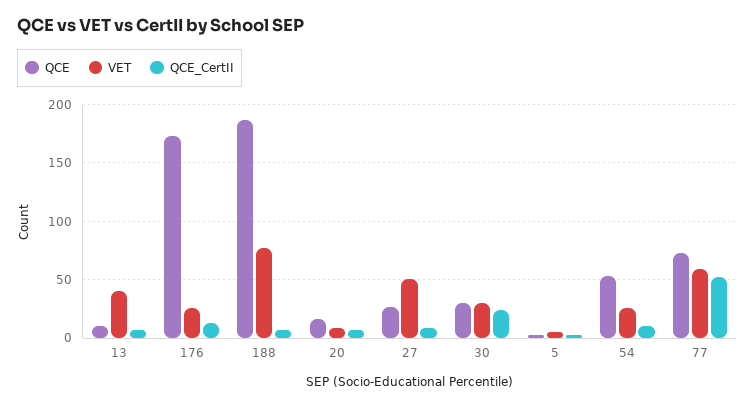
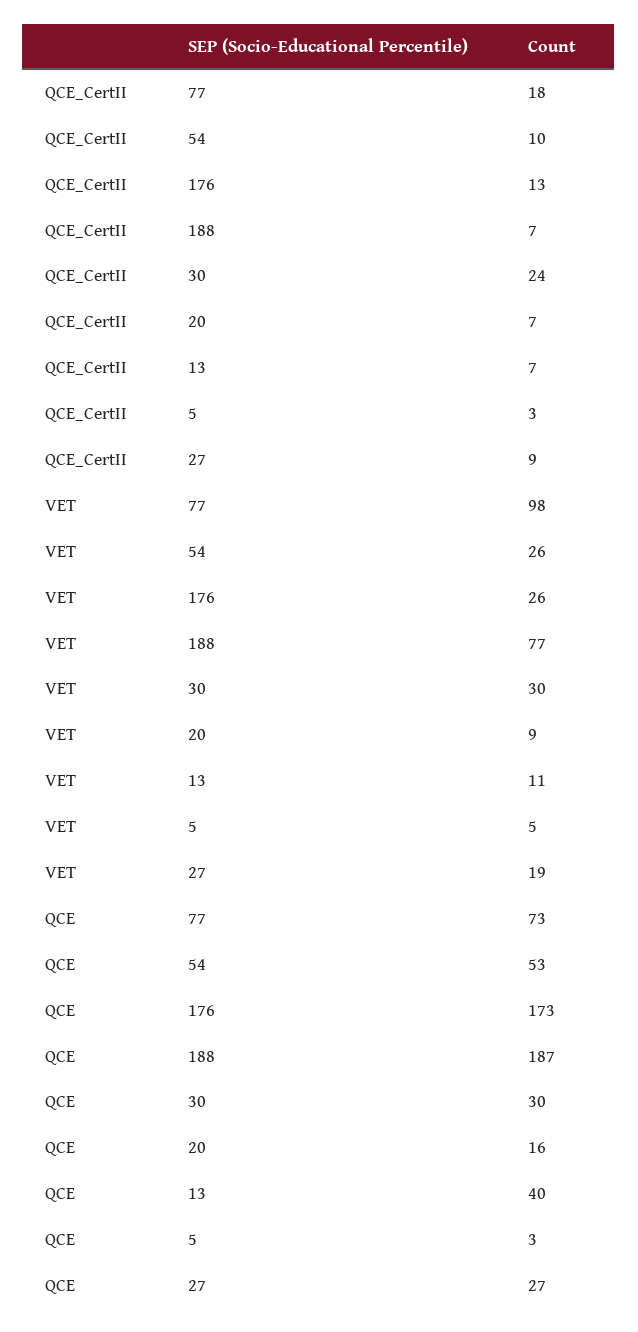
QCE, 13: 10 -> 40
VET, 13: 40 -> 11
VET, 27: 50 -> 19
VET, 77: 60 -> 98
QCE_CertII, 77: 50 -> 18

